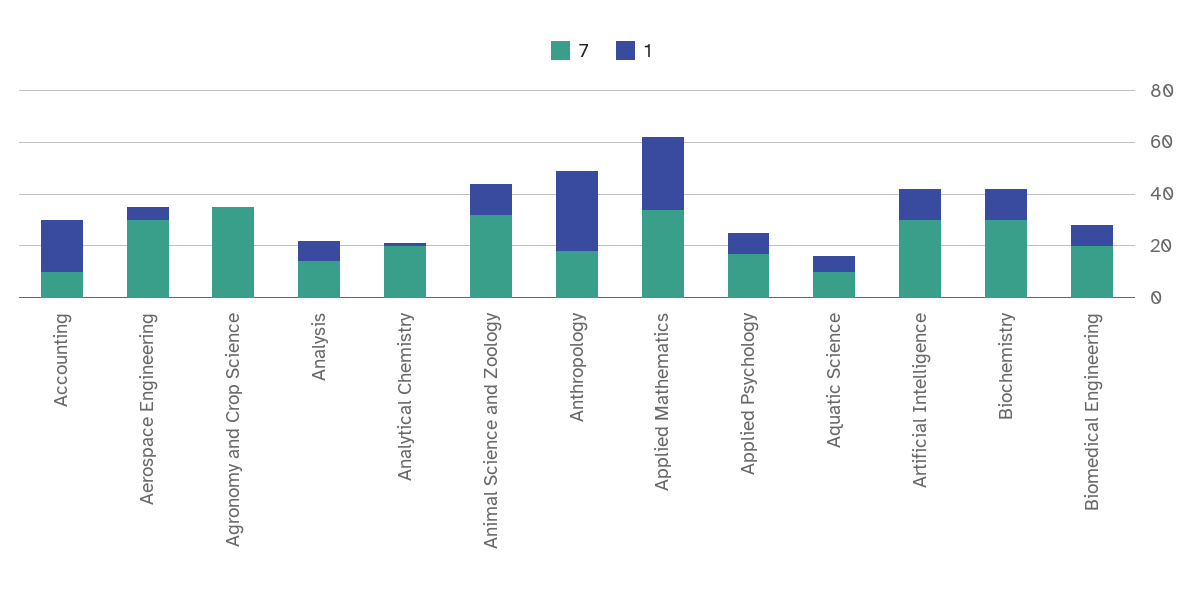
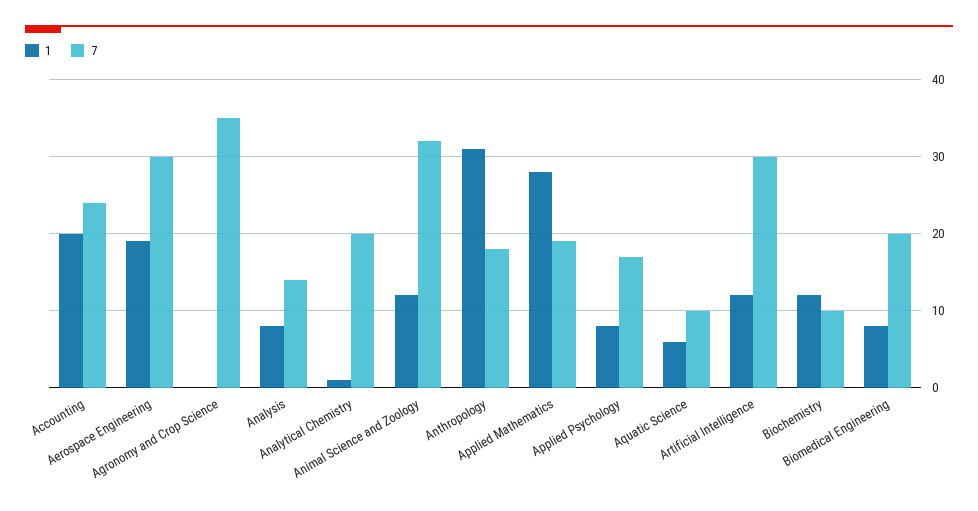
7, Accounting: 10 -> 24
1, Aerospace Engineering: 5 -> 19
7, Applied Mathematics: 35 -> 19
7, Biochemistry: 30 -> 10

